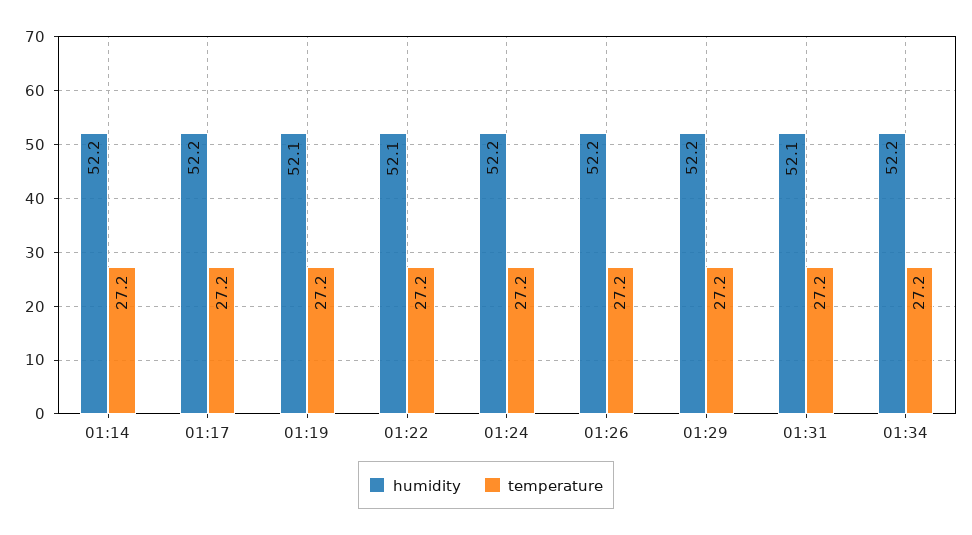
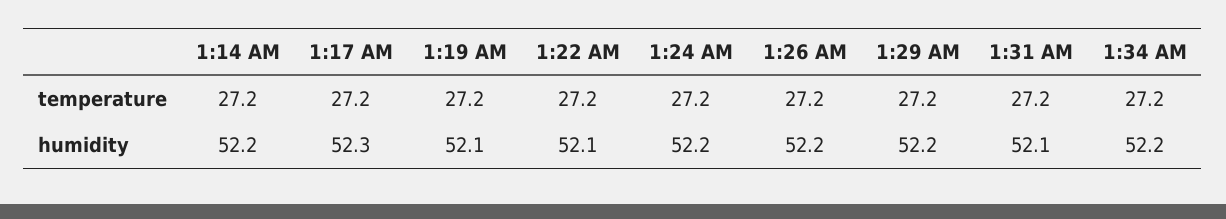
humidity, 01:17: 52.2 -> 52.3

